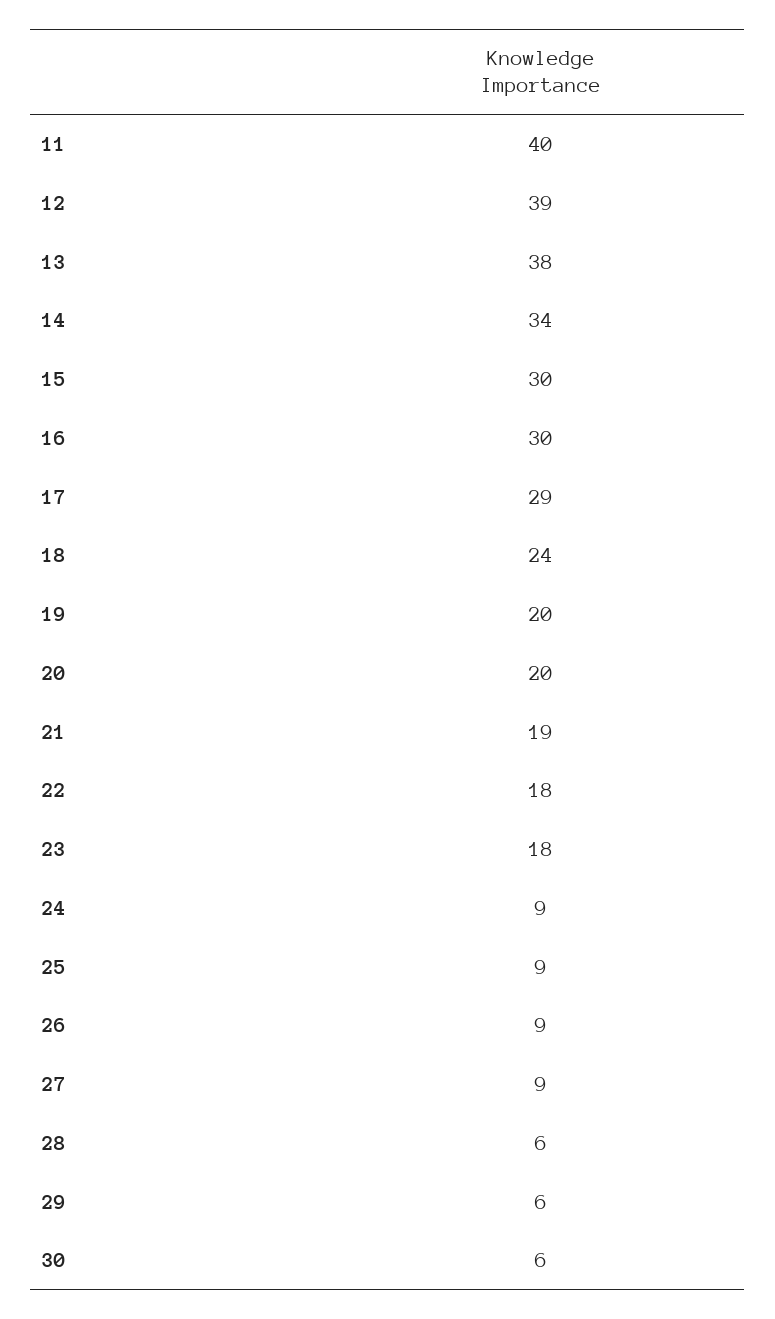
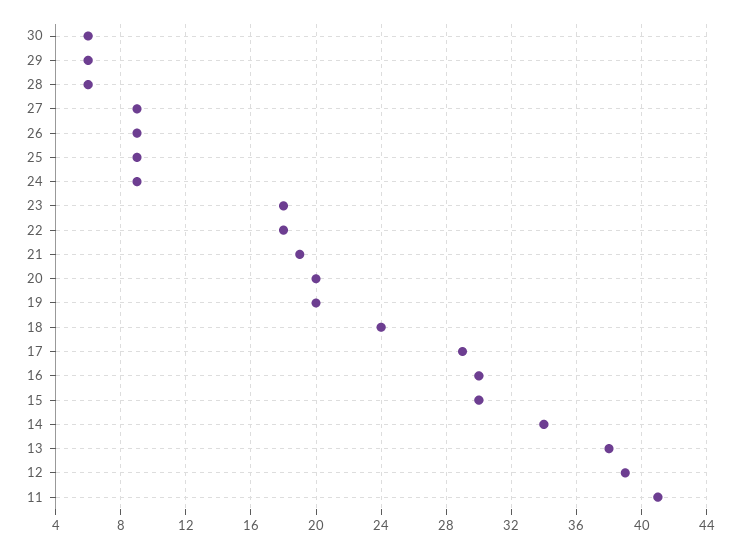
11: 40 -> 41

